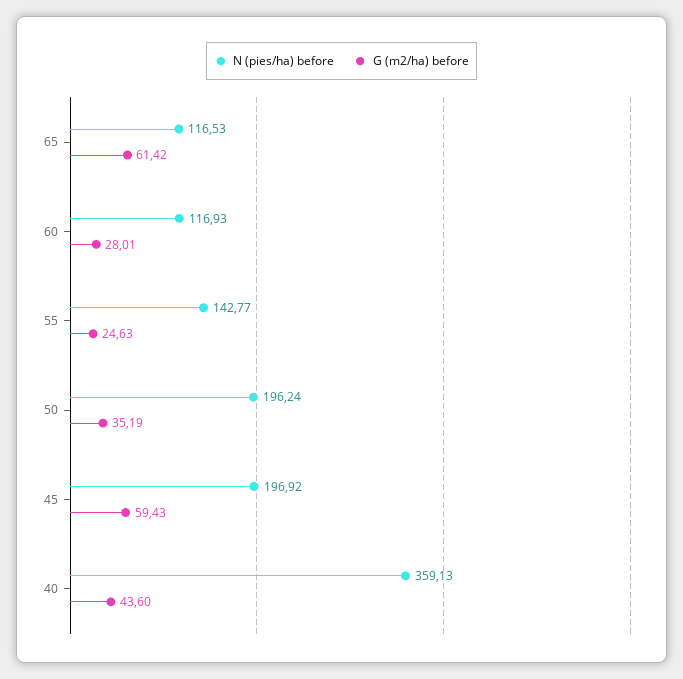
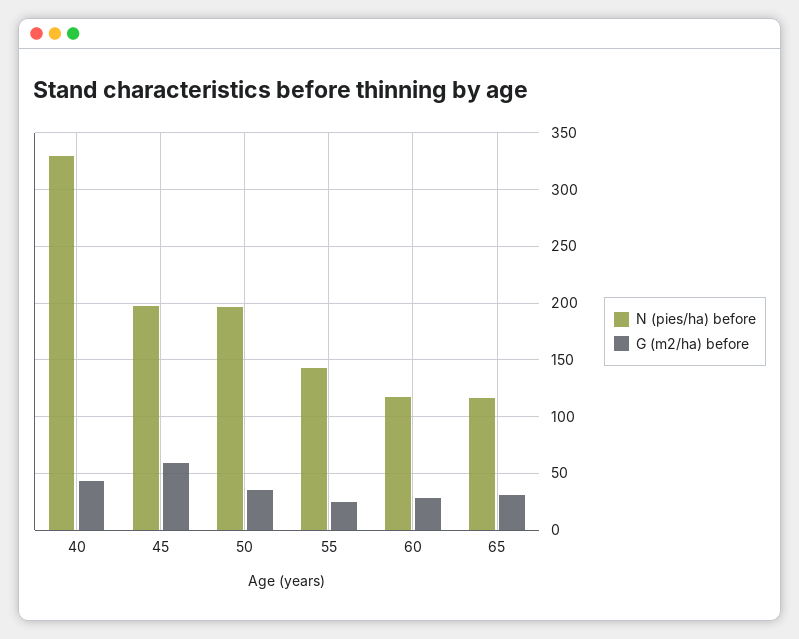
G (m2/ha) before, 65: 61.42 -> 30
N (pies/ha) before, 40: 359.13 -> 330

